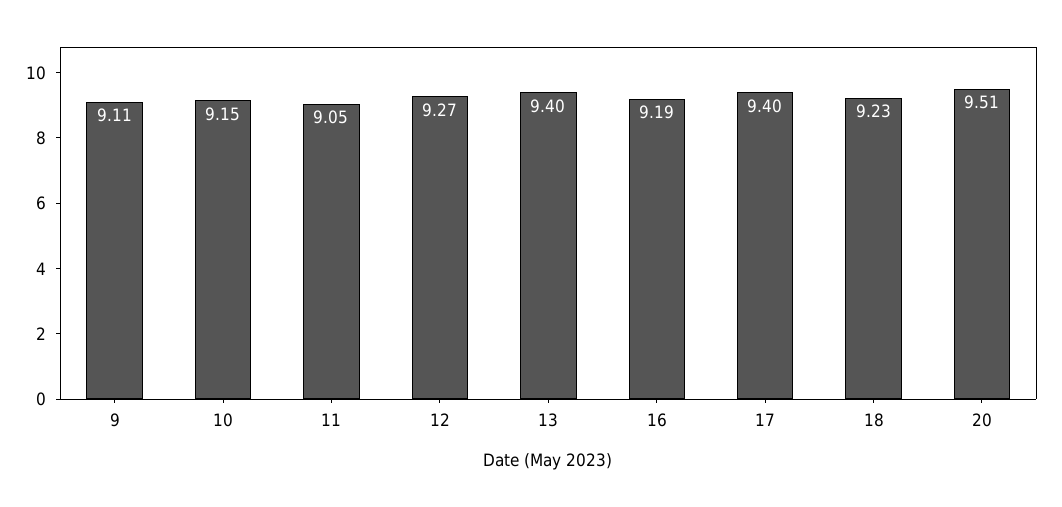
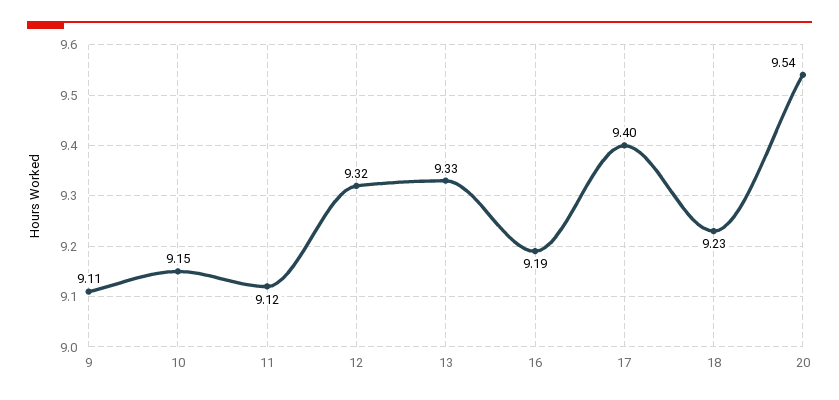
11: 9.05 -> 9.12
12: 9.27 -> 9.32
13: 9.4 -> 9.33
20: 9.51 -> 9.54

